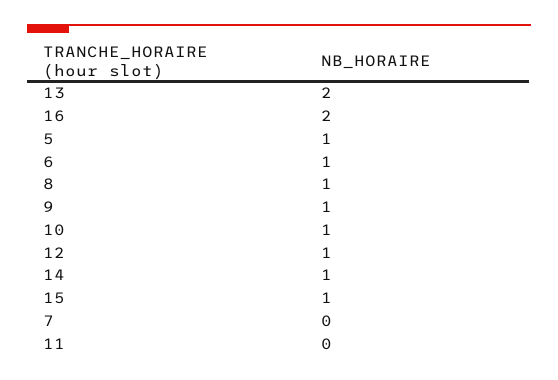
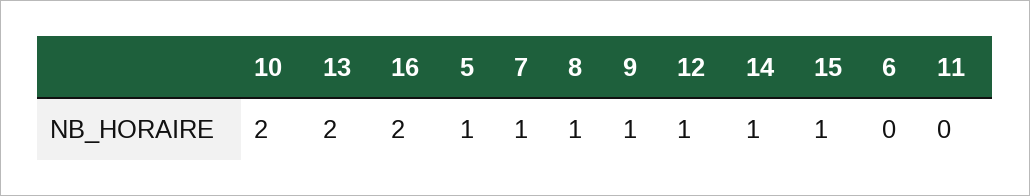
6: 1 -> 0
10: 1 -> 2
7: 0 -> 1

